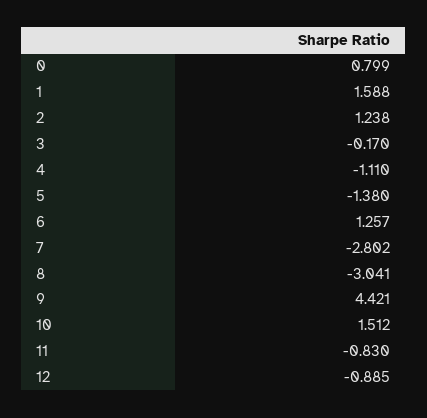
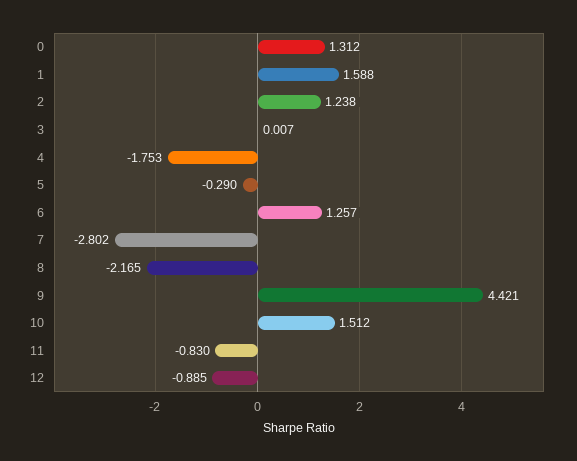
0: 0.799 -> 1.312
3: -0.17 -> 0.007
4: -1.11 -> -1.753
5: -1.38 -> -0.29
8: -3.041 -> -2.165

